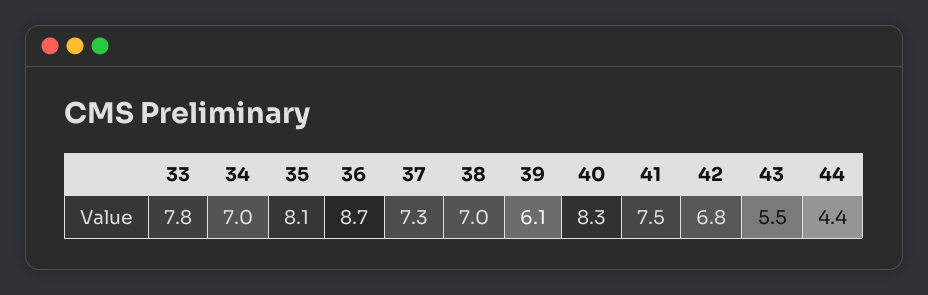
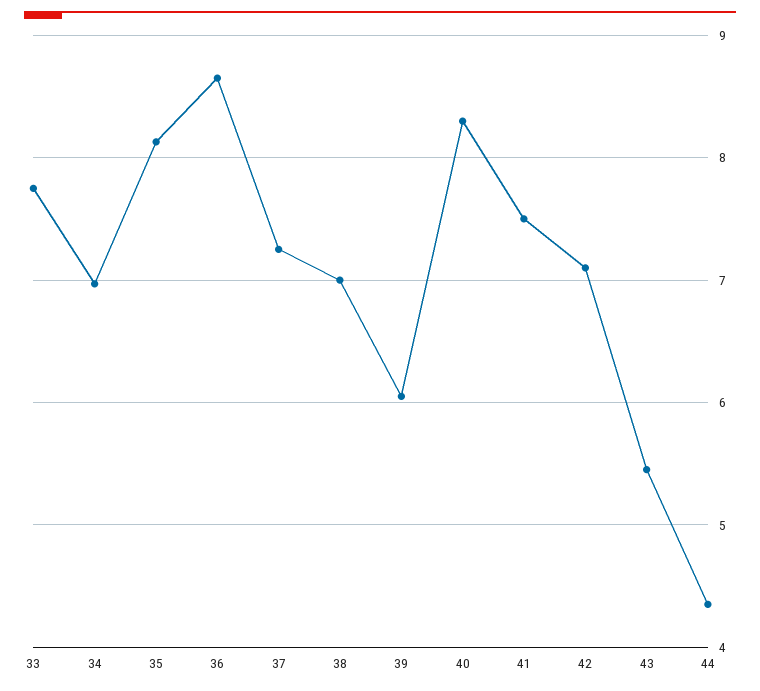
42: 6.8 -> 7.1

